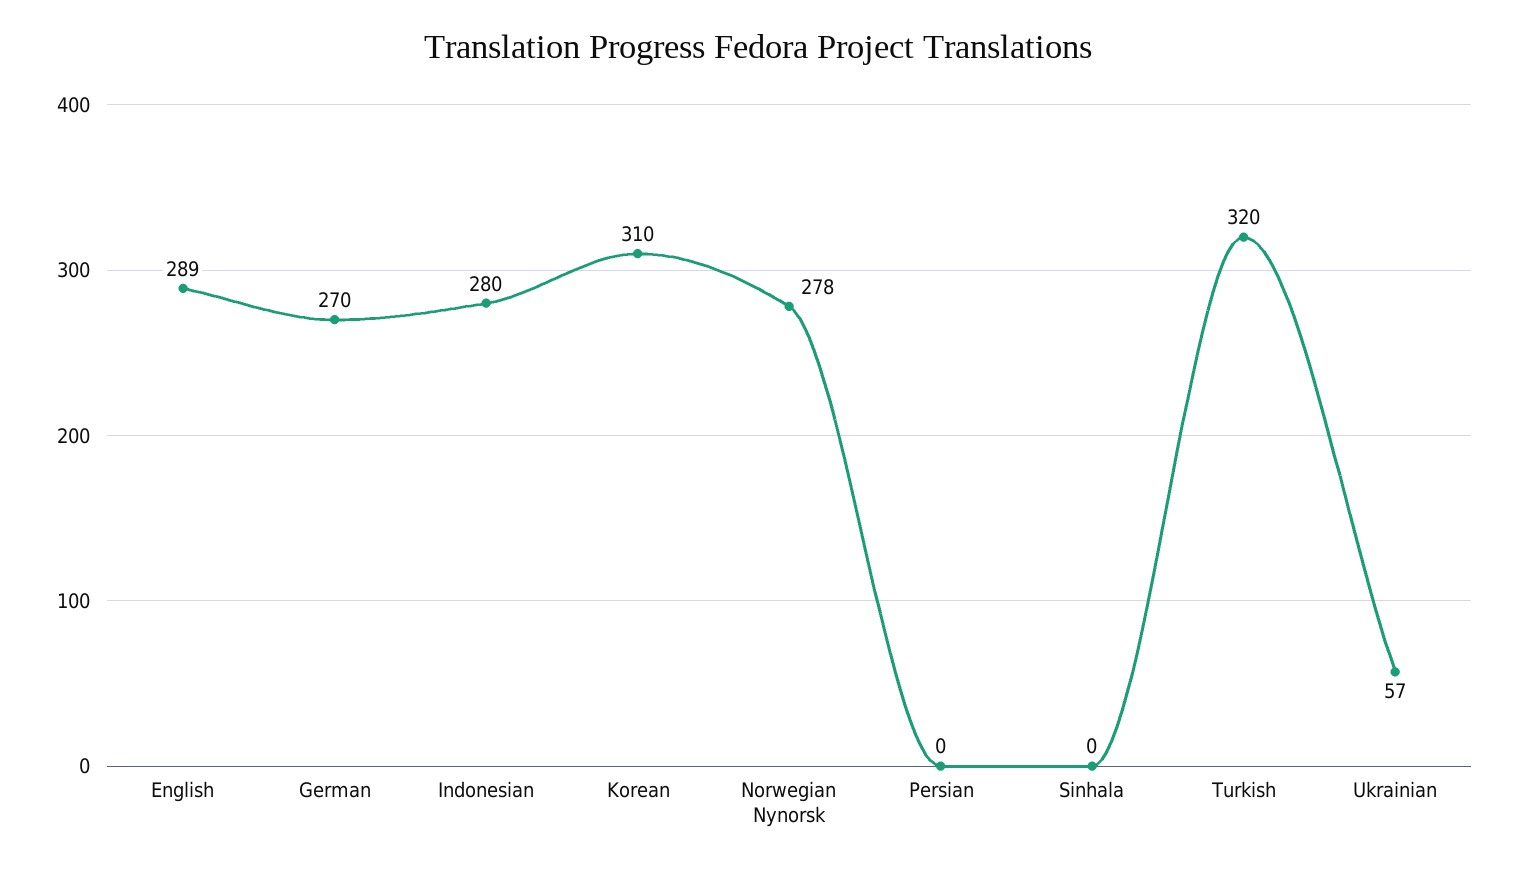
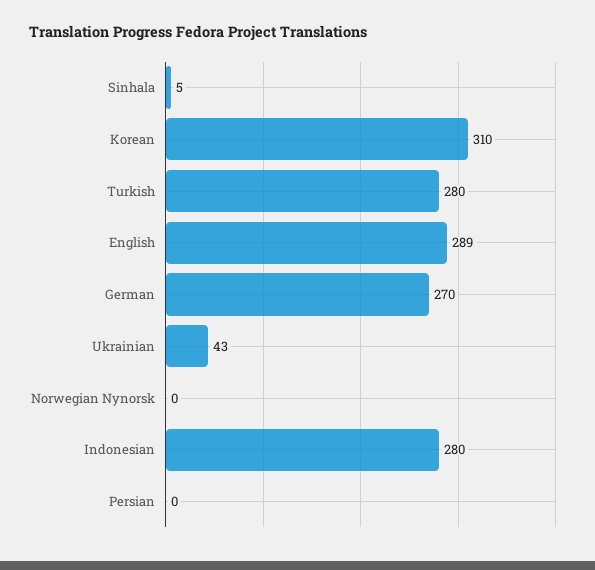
Norwegian Nynorsk: 278 -> 0
Sinhala: 0 -> 5
Turkish: 320 -> 280
Ukrainian: 57 -> 43

